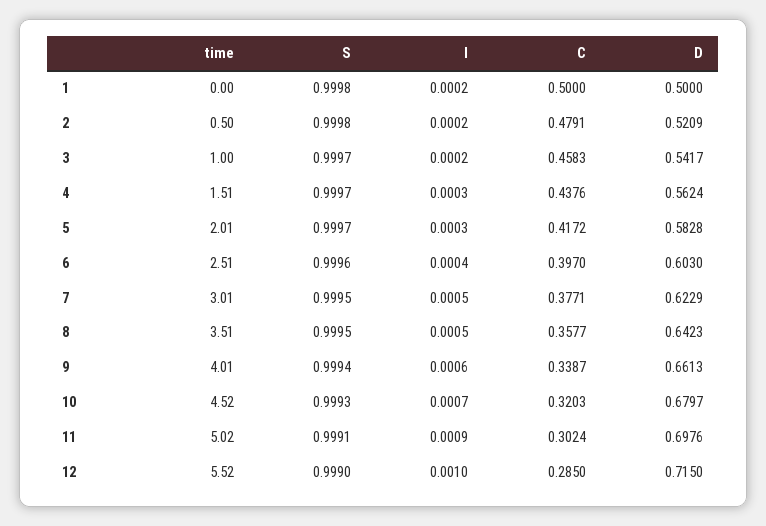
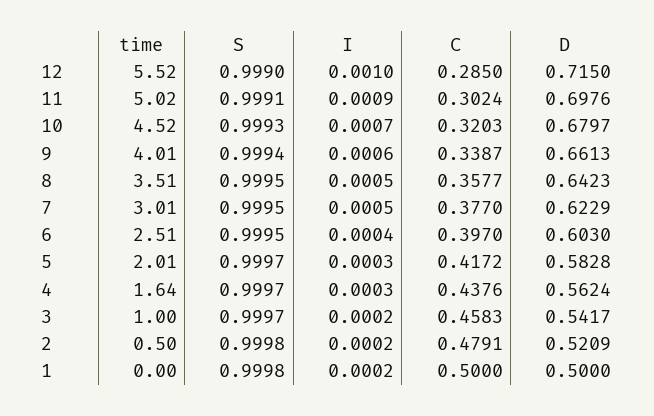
time, 4: 1.51 -> 1.64
S, 6: 0.9996 -> 0.9995
C, 7: 0.3771 -> 0.377

